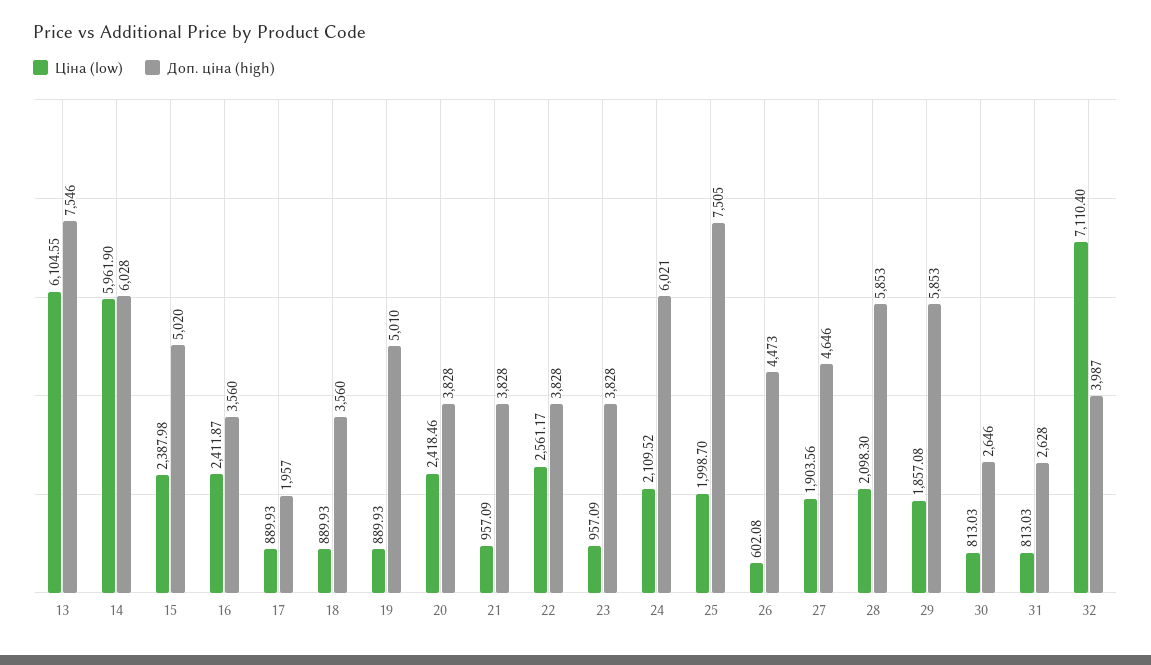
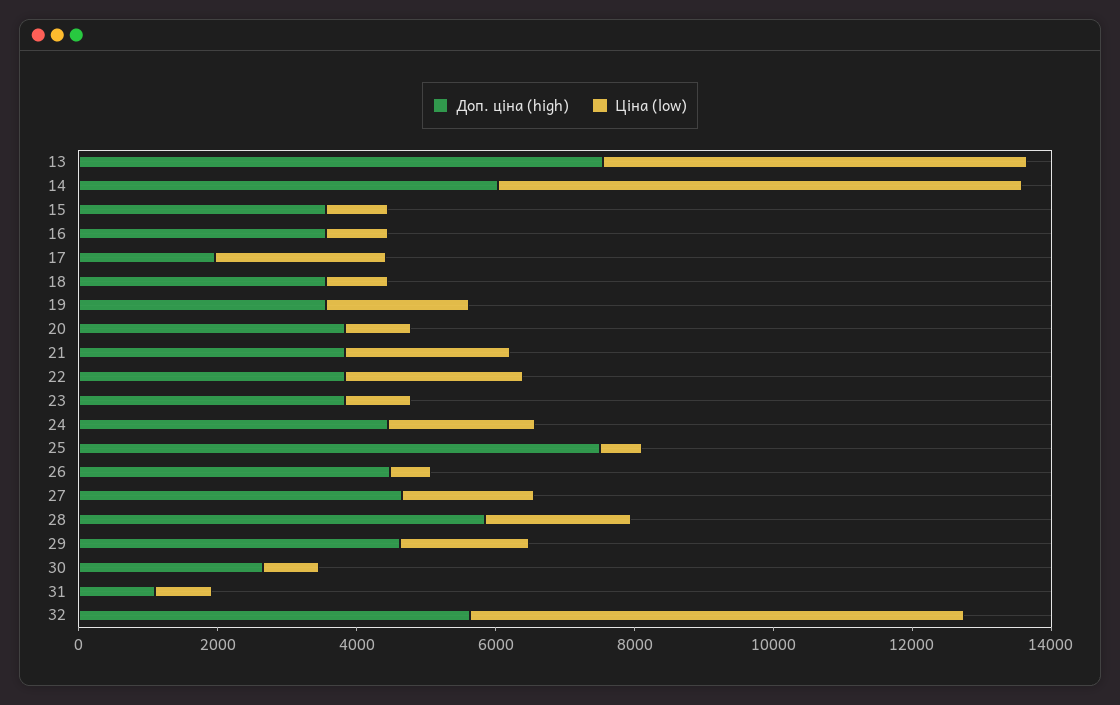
Ціна (low), 14: 5961.9 -> 7500
Ціна (low), 15: 2387.98 -> 1000
Доп. ціна (high), 15: 5020 -> 3500
Ціна (low), 16: 2411.87 -> 1000
Ціна (low), 17: 889.93 -> 2500
Ціна (low), 19: 889.93 -> 2000
Доп. ціна (high), 19: 5010 -> 3500
Ціна (low), 20: 2418.46 -> 1000
Ціна (low), 21: 957.09 -> 2500
Доп. ціна (high), 24: 6021 -> 4500
Ціна (low), 25: 1998.7 -> 500
Доп. ціна (high), 29: 5853 -> 4500
Доп. ціна (high), 31: 2628 -> 1000
Доп. ціна (high), 32: 3987 -> 5500

